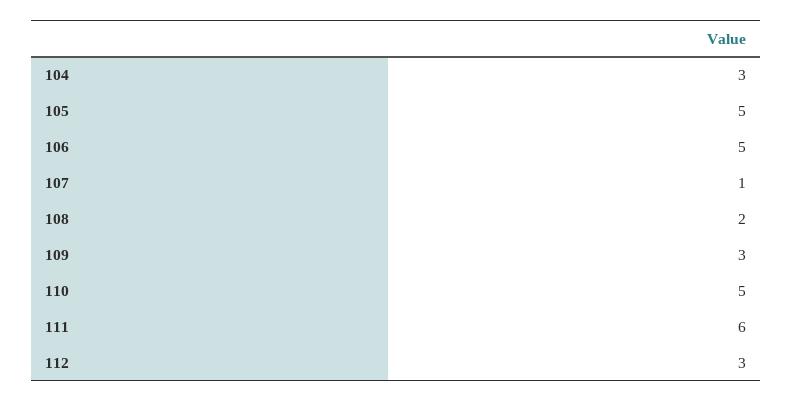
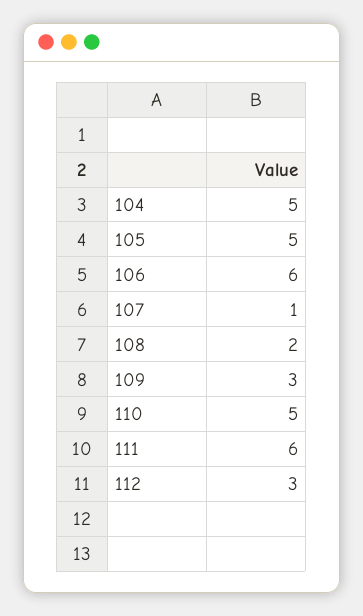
104: 3 -> 5
106: 5 -> 6

